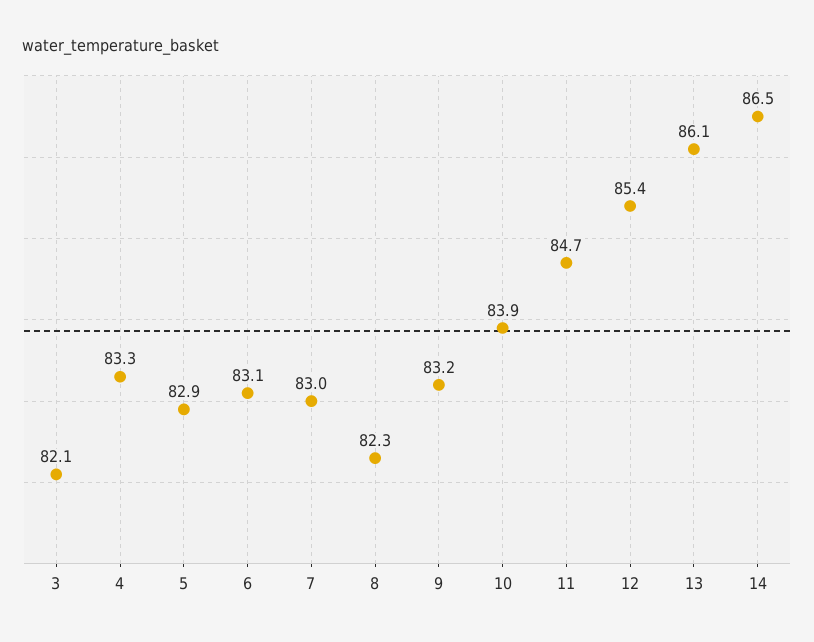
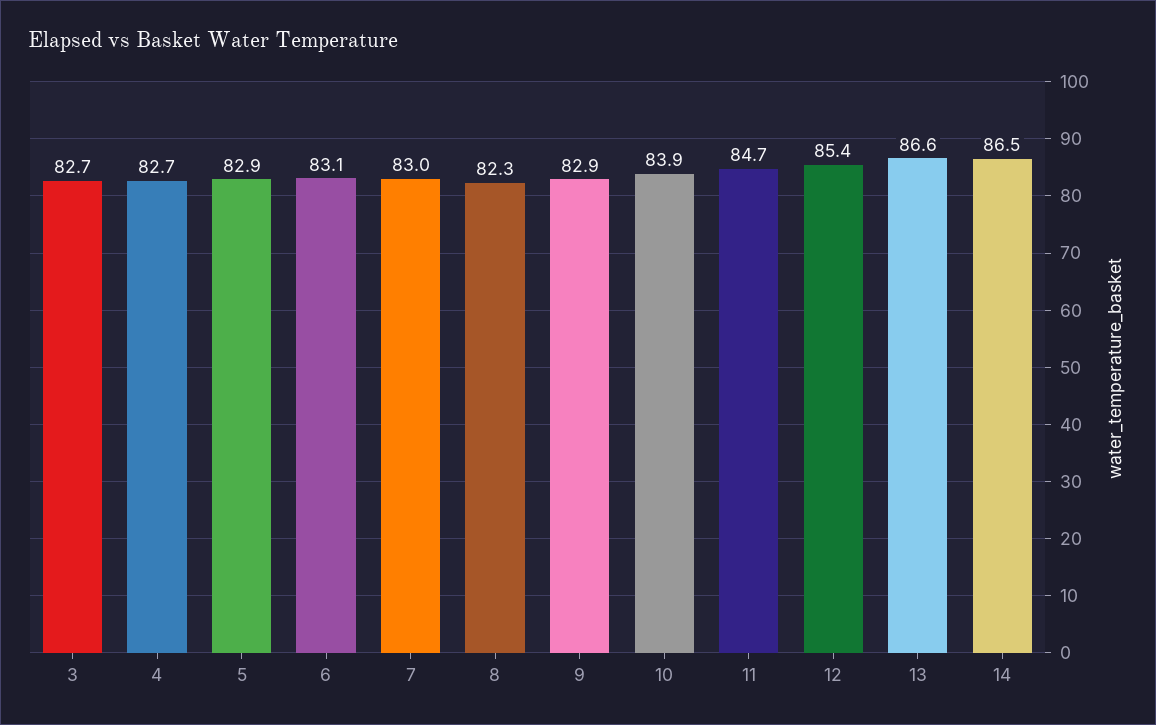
3: 82.1 -> 82.7
4: 83.3 -> 82.7
9: 83.2 -> 82.9
13: 86.1 -> 86.6

